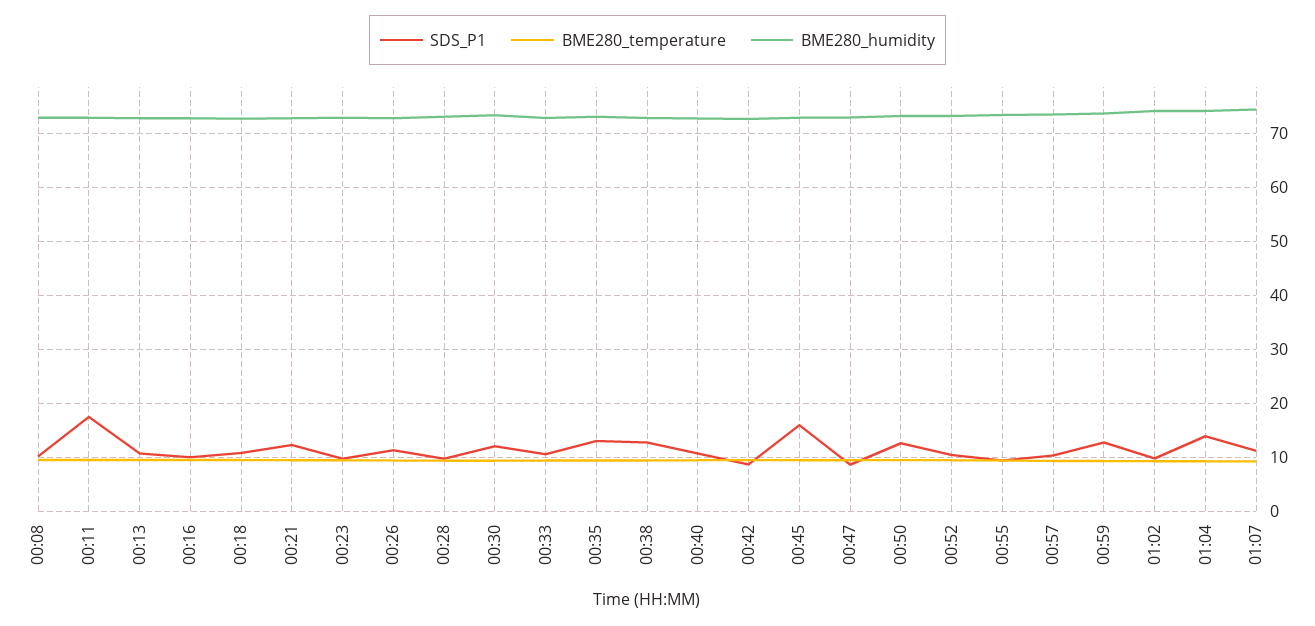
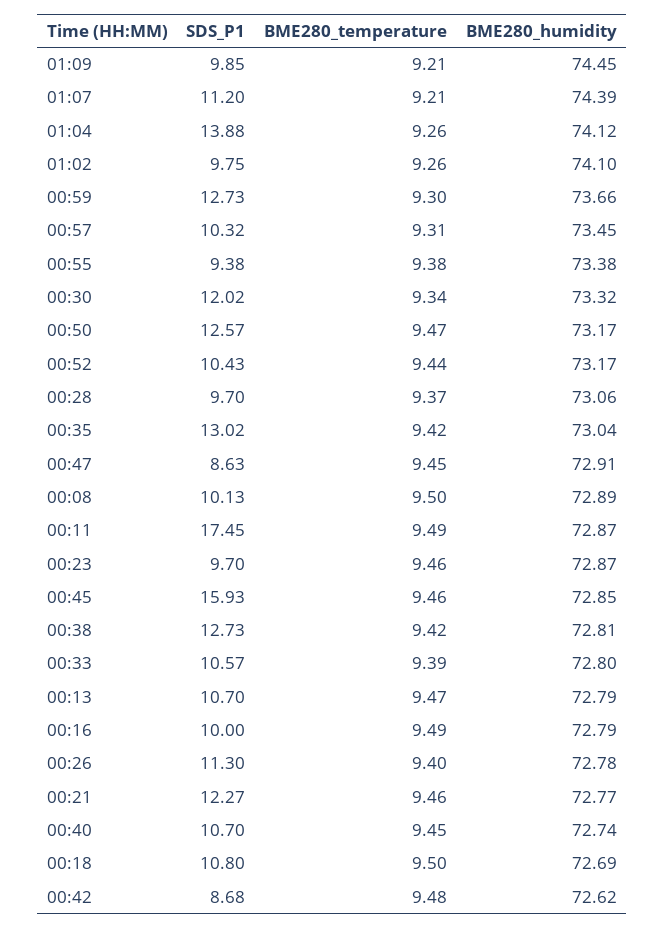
SDS_P1, 01:09: none -> 9.85
BME280_temperature, 01:09: none -> 9.21
BME280_humidity, 01:09: none -> 74.45

